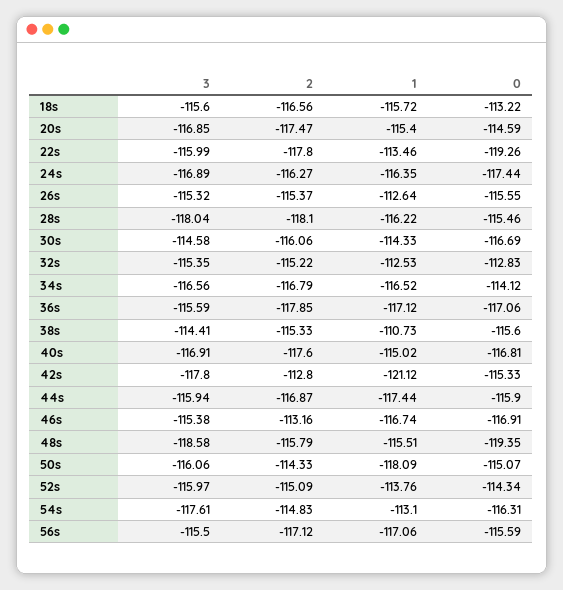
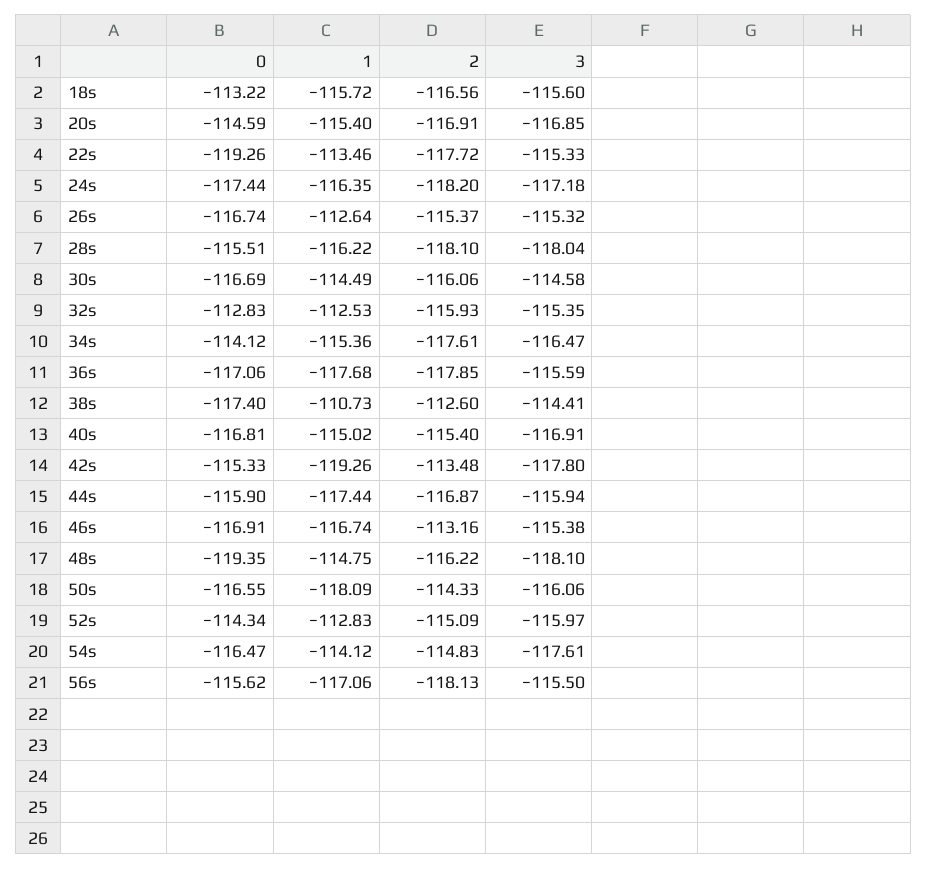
2, 20s: -117.47 -> -116.91
3, 22s: -115.99 -> -115.33
2, 22s: -117.8 -> -117.72
3, 24s: -116.89 -> -117.18
2, 24s: -116.27 -> -118.2
0, 26s: -115.55 -> -116.74
0, 28s: -115.46 -> -115.51
1, 30s: -114.33 -> -114.49
2, 32s: -115.22 -> -115.93
3, 34s: -116.56 -> -116.47
2, 34s: -116.79 -> -117.61
1, 34s: -116.52 -> -115.36
1, 36s: -117.12 -> -117.68
2, 38s: -115.33 -> -112.6
0, 38s: -115.6 -> -117.4
2, 40s: -117.6 -> -115.4
2, 42s: -112.8 -> -113.48
1, 42s: -121.12 -> -119.26
3, 48s: -118.58 -> -118.1
2, 48s: -115.79 -> -116.22
1, 48s: -115.51 -> -114.75
0, 50s: -115.07 -> -116.55
1, 52s: -113.76 -> -112.83
1, 54s: -113.1 -> -114.12
0, 54s: -116.31 -> -116.47
2, 56s: -117.12 -> -118.13
0, 56s: -115.59 -> -115.62

